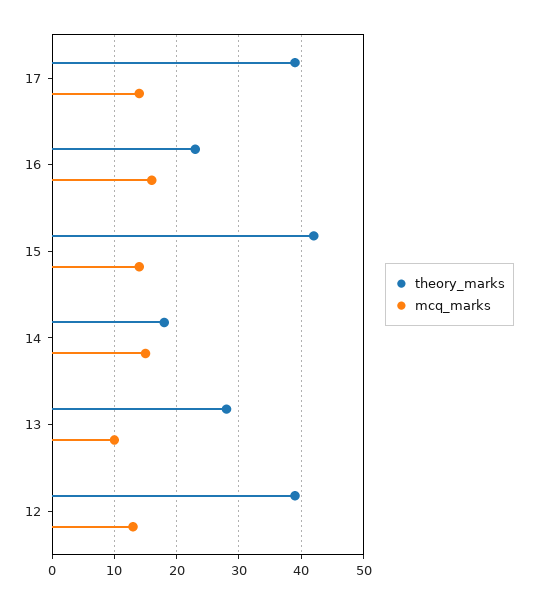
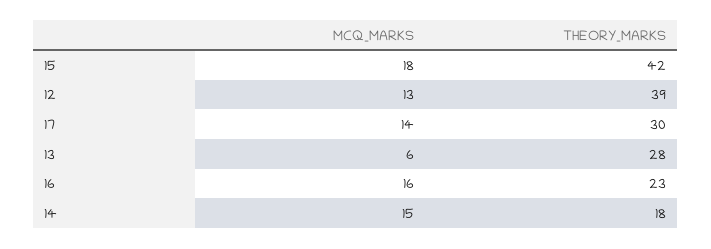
theory_marks, 17: 39 -> 30
mcq_marks, 15: 14 -> 18
mcq_marks, 13: 10 -> 6

